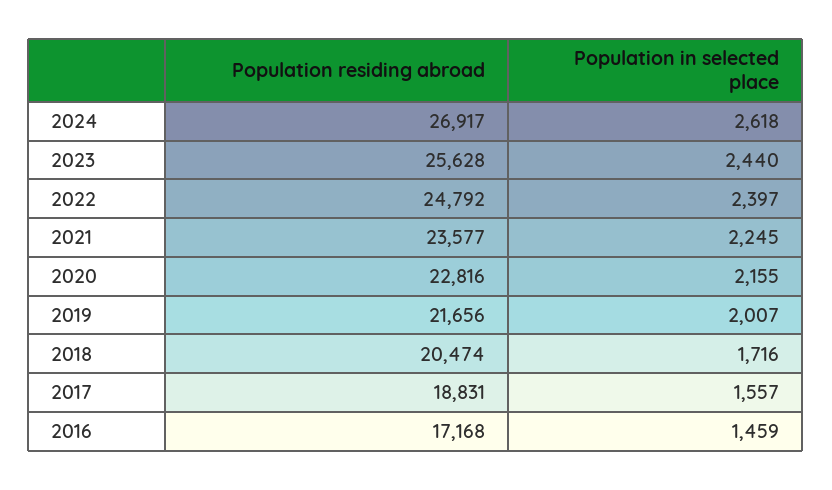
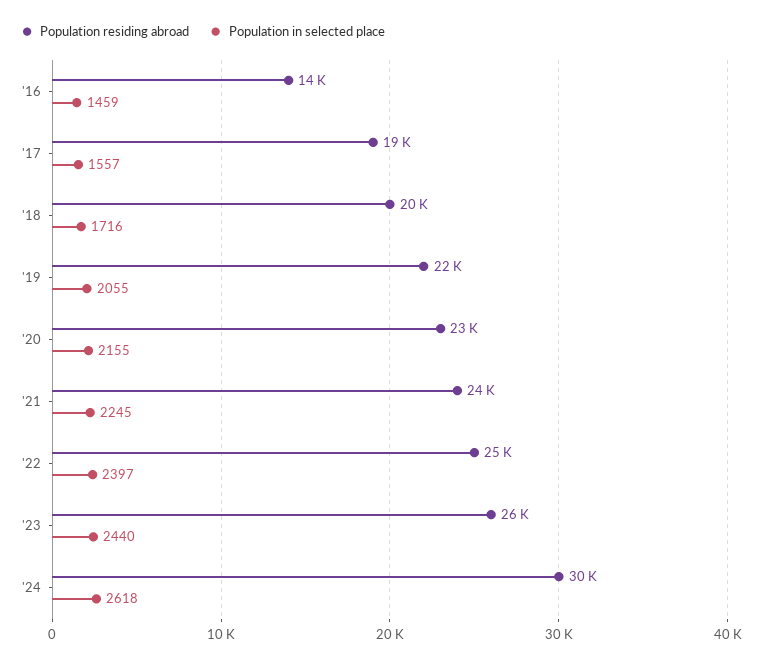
Population residing abroad, 2024: 26917 -> 30000
Population in selected place, 2019: 2007 -> 2055
Population residing abroad, 2016: 17168 -> 14000

